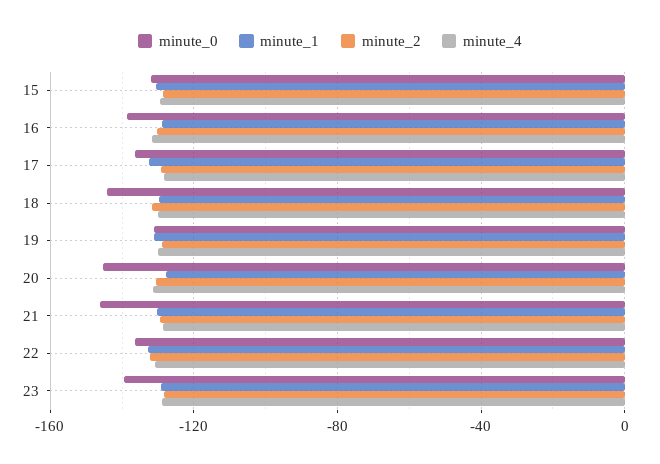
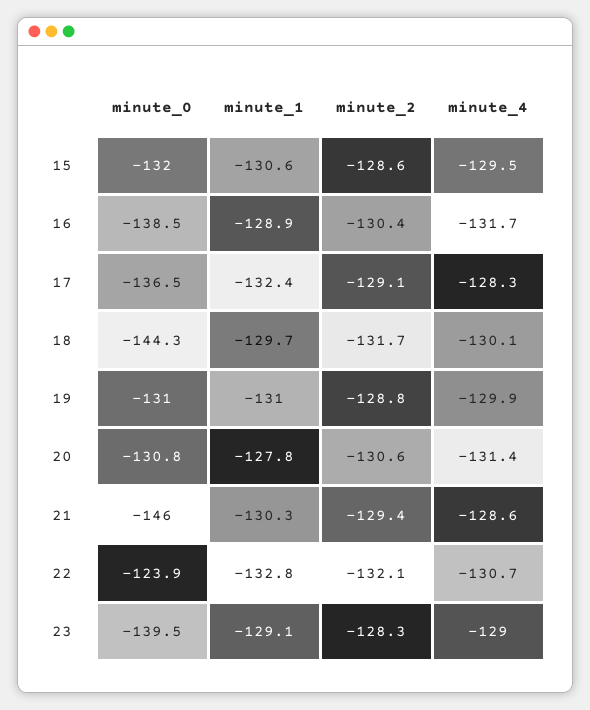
minute_0, 20: -145 -> -130.8
minute_0, 22: -135 -> -123.9

